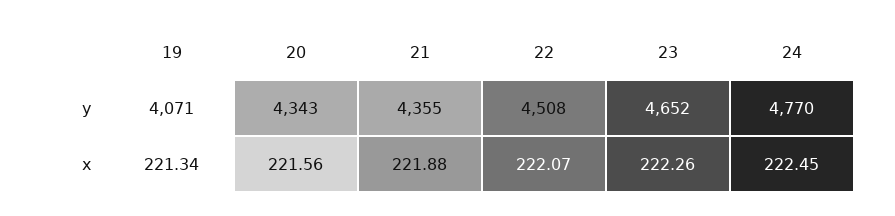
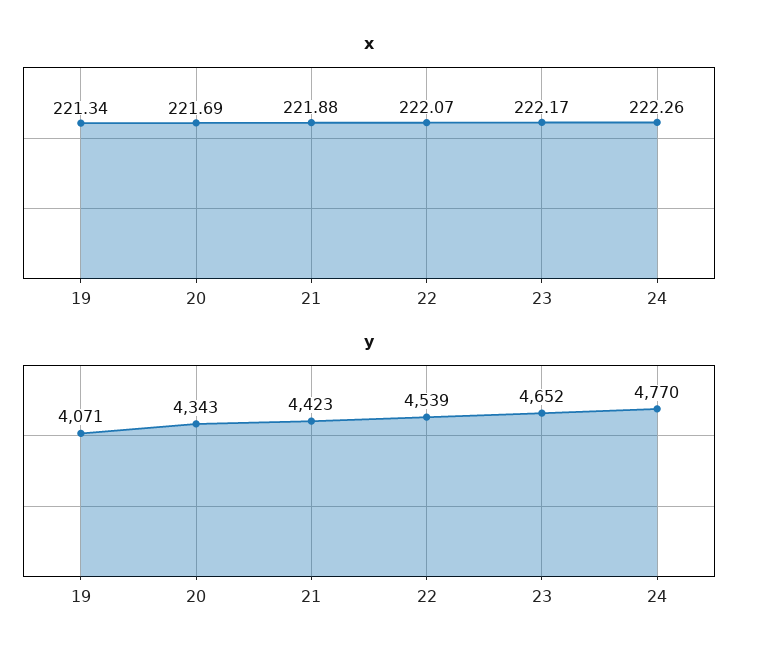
y, 21: 4355 -> 4423
y, 22: 4508 -> 4539
x, 20: 221.56 -> 221.69
x, 23: 222.26 -> 222.17
x, 24: 222.45 -> 222.26

